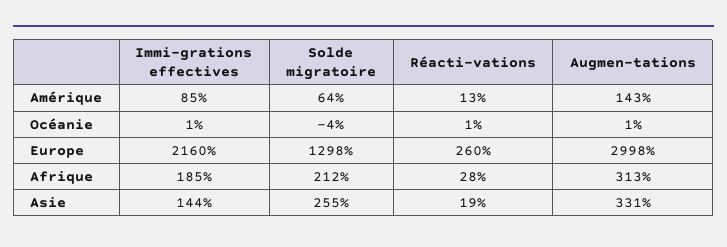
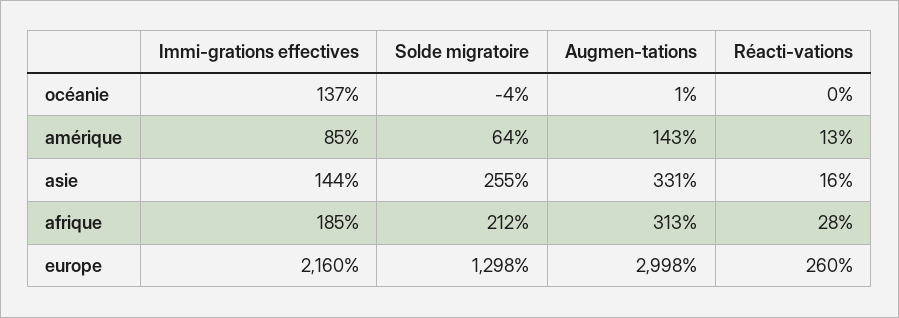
Immi-grations effectives, Océanie: 1 -> 137
Réacti-vations, Océanie: 1 -> 0
Réacti-vations, Asie: 19 -> 16

